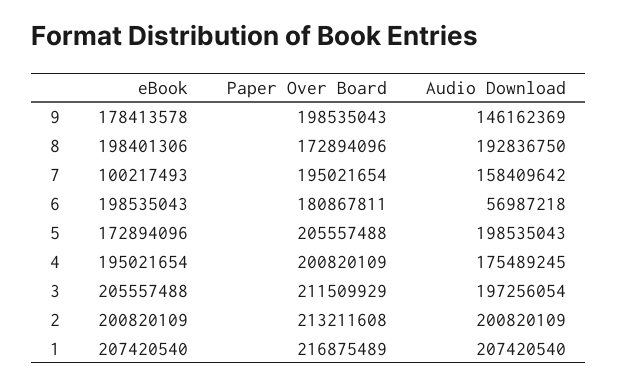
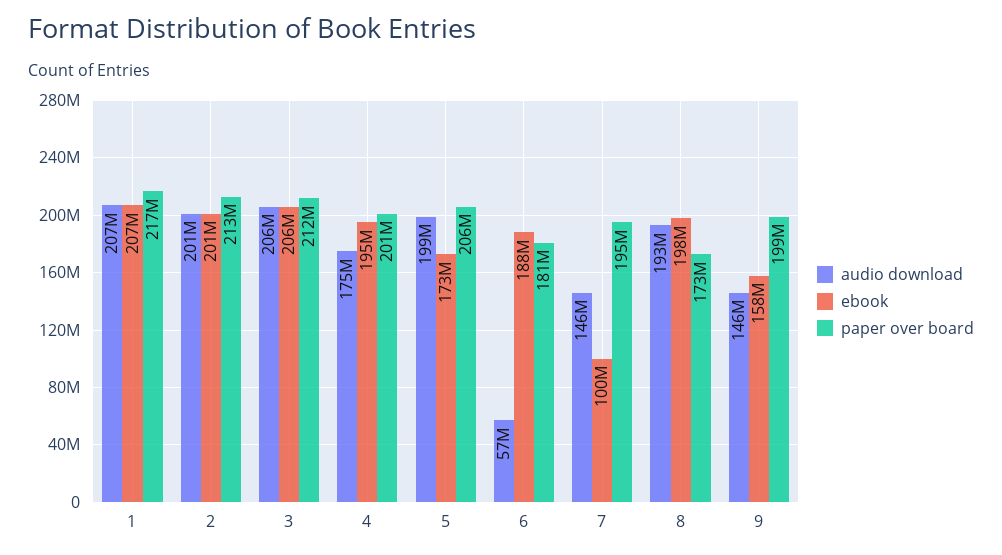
eBook, 9: 178413578 -> 158000000
Audio Download, 7: 158409642 -> 146000000
eBook, 6: 198535043 -> 188000000
Audio Download, 3: 197256054 -> 206000000

